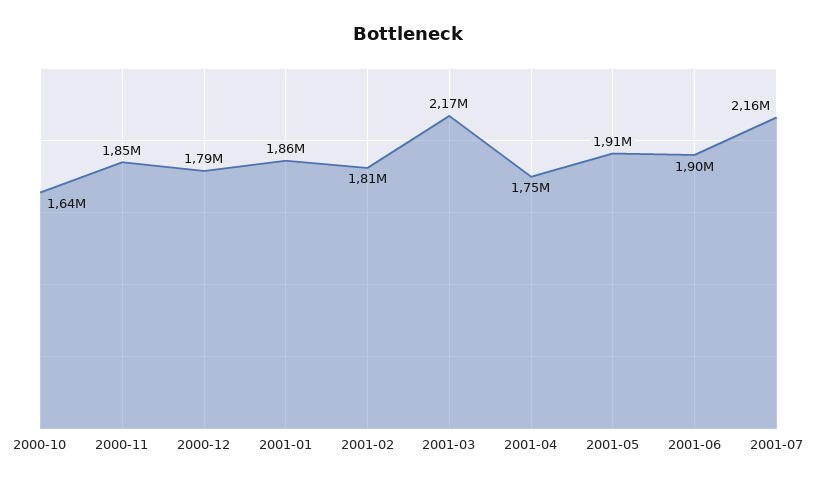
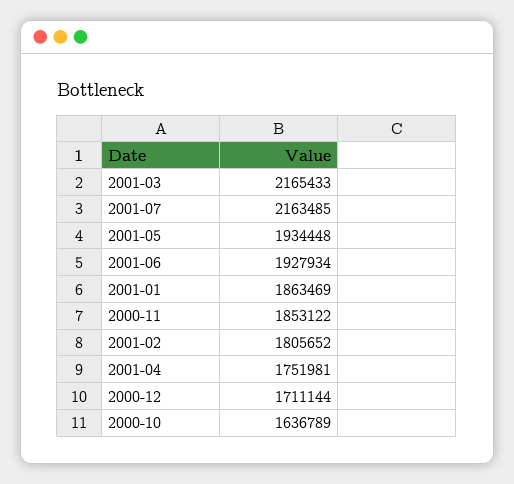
2000-12: 1790000 -> 1711144
2001-05: 1910000 -> 1934448
2001-06: 1900000 -> 1927934

